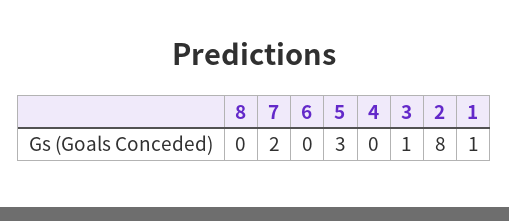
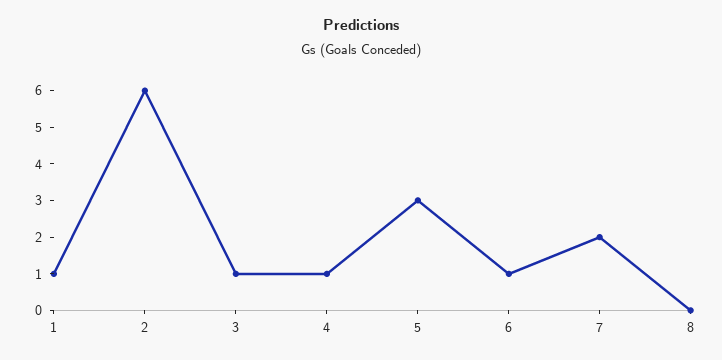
6: 0 -> 1
4: 0 -> 1
2: 8 -> 6

